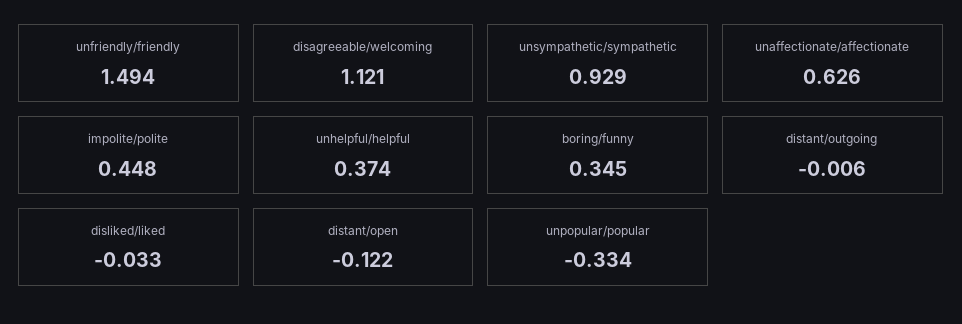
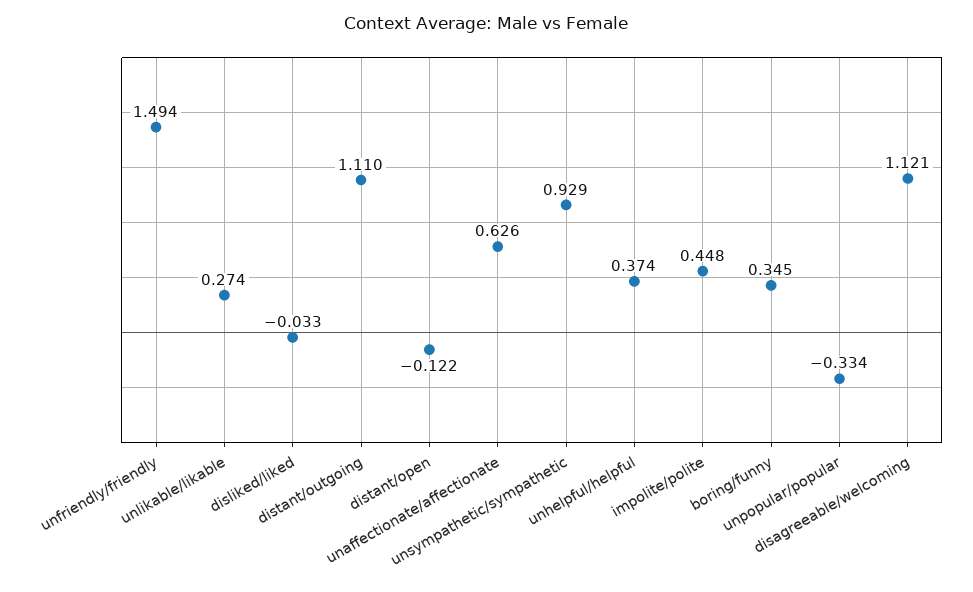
distant/outgoing: -0.006 -> 1.11
unlikable/likable: none -> 0.274

